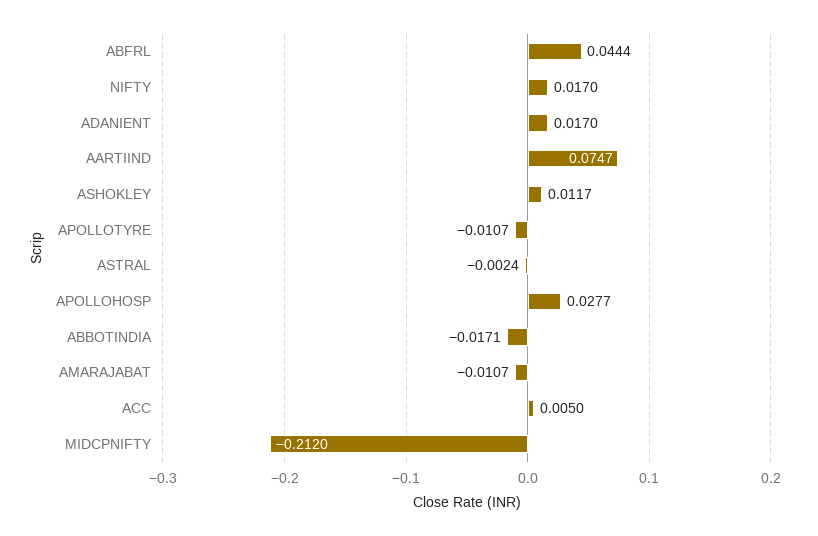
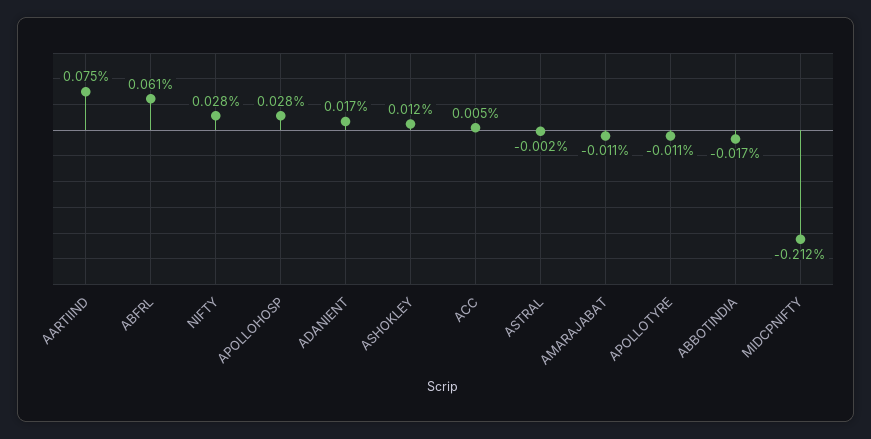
ABFRL: 0.0444 -> 0.061
NIFTY: 0.017 -> 0.028

